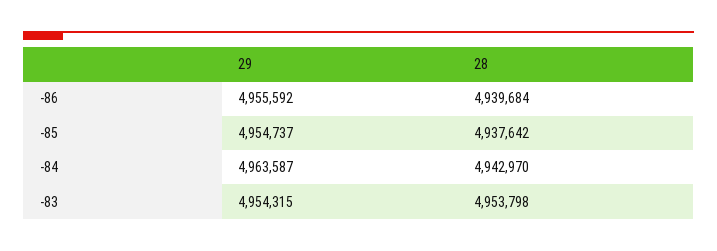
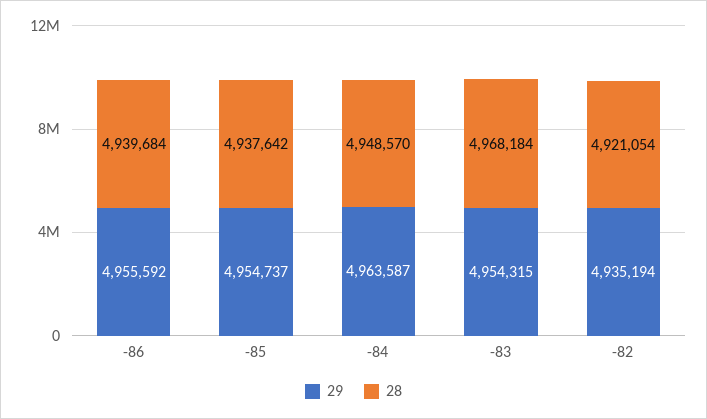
28, -84: 4942970 -> 4948570
28, -83: 4953798 -> 4968184
29, -82: none -> 4935194
28, -82: none -> 4921054

